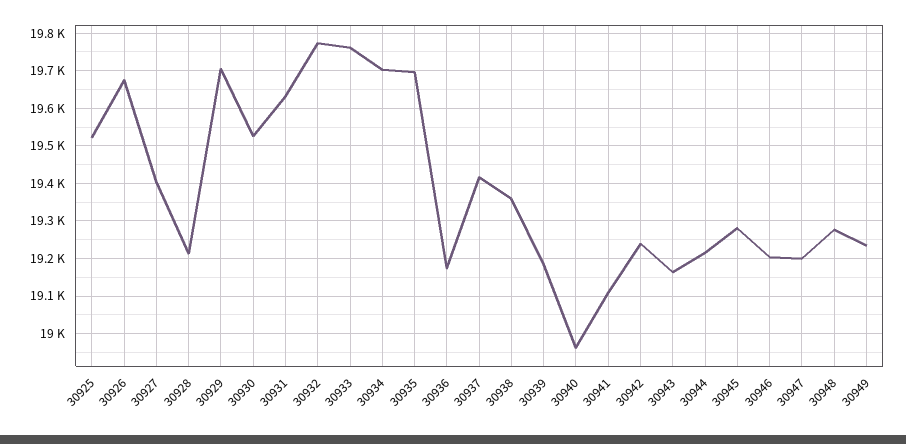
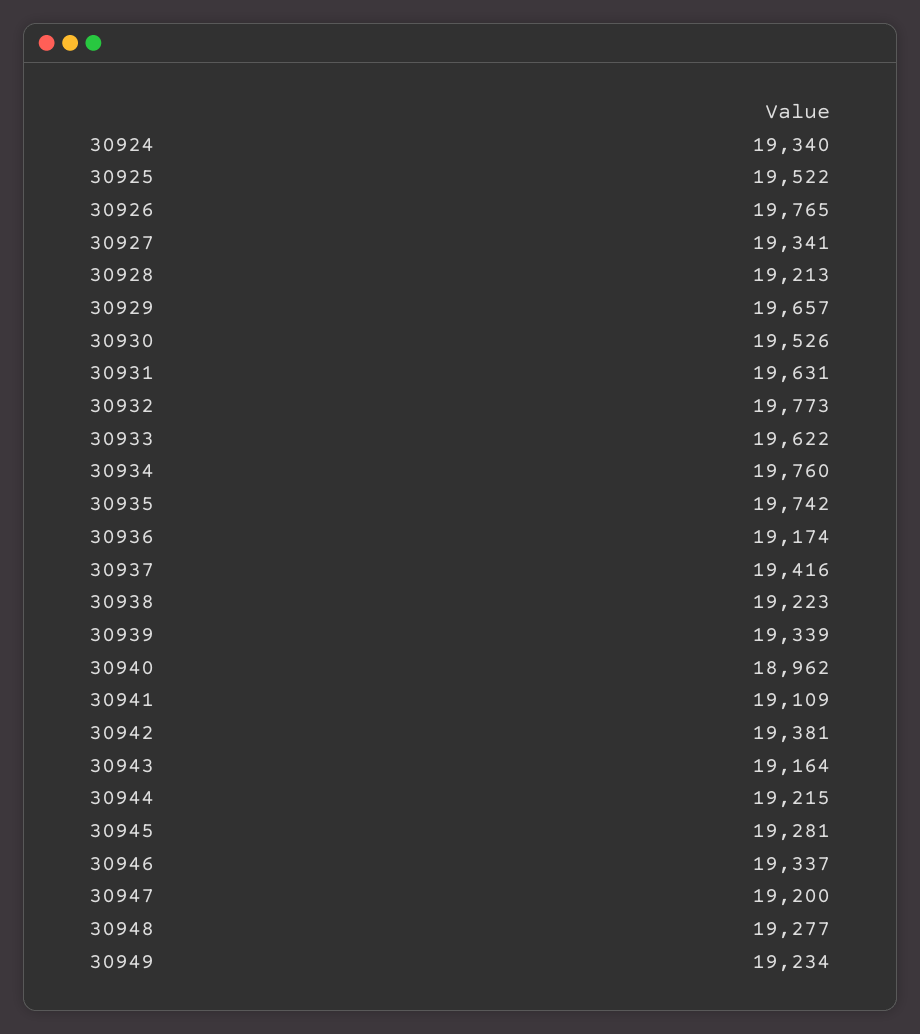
30926: 19680 -> 19765
30927: 19400 -> 19341
30929: 19700 -> 19657
30933: 19760 -> 19622
30934: 19700 -> 19760
30935: 19700 -> 19742
30938: 19360 -> 19223
30939: 19180 -> 19339
30942: 19240 -> 19381
30946: 19200 -> 19337
30924: none -> 19340

